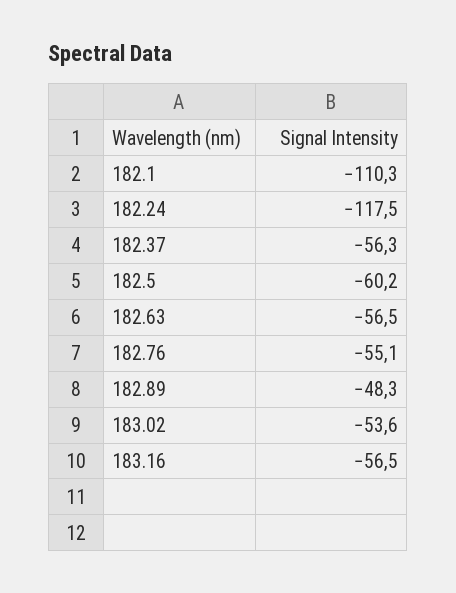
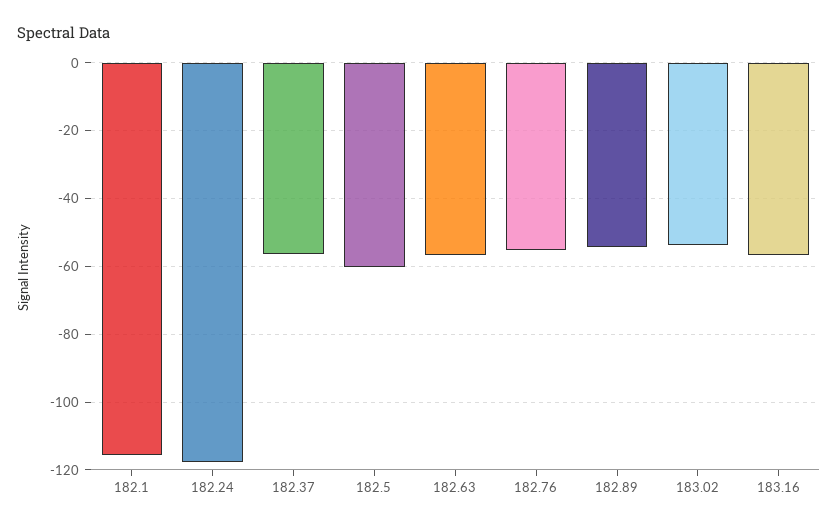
182.1: -110.3 -> -116
182.89: -48.3 -> -54

